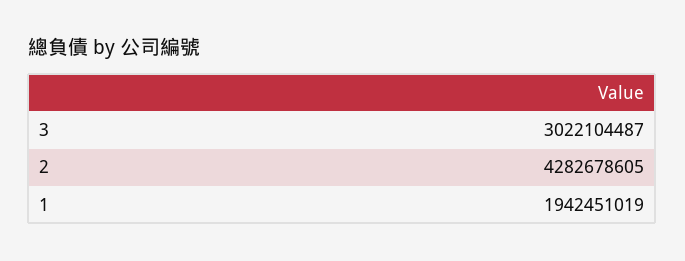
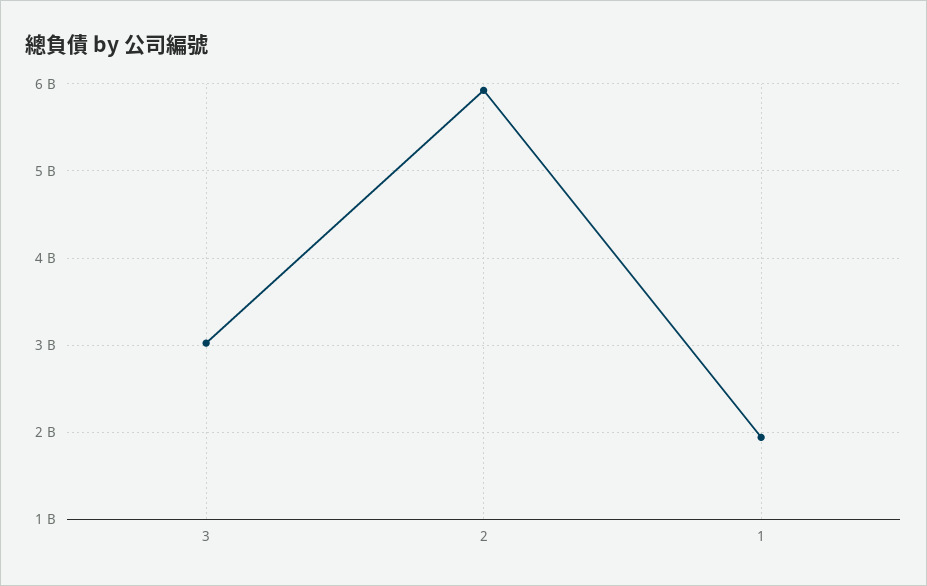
2: 4282678605 -> 5900000000

